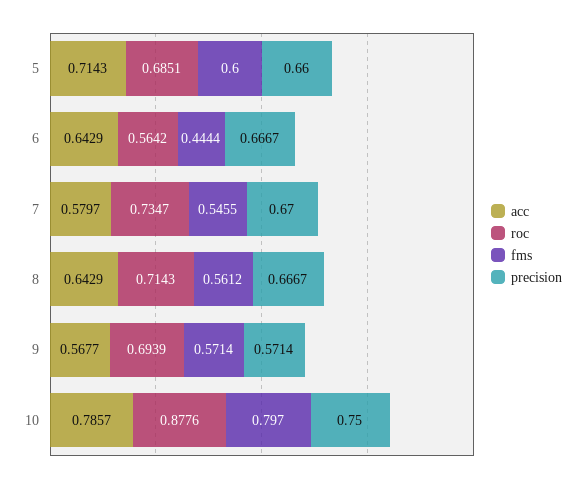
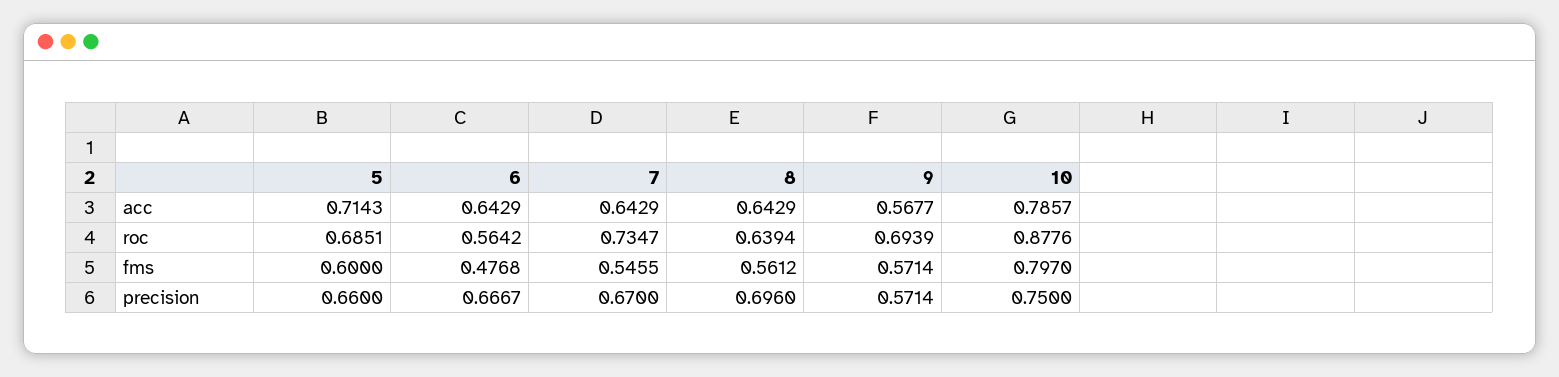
fms, 6: 0.4444 -> 0.4768
acc, 7: 0.5797 -> 0.6429
roc, 8: 0.7143 -> 0.6394
precision, 8: 0.6667 -> 0.696

